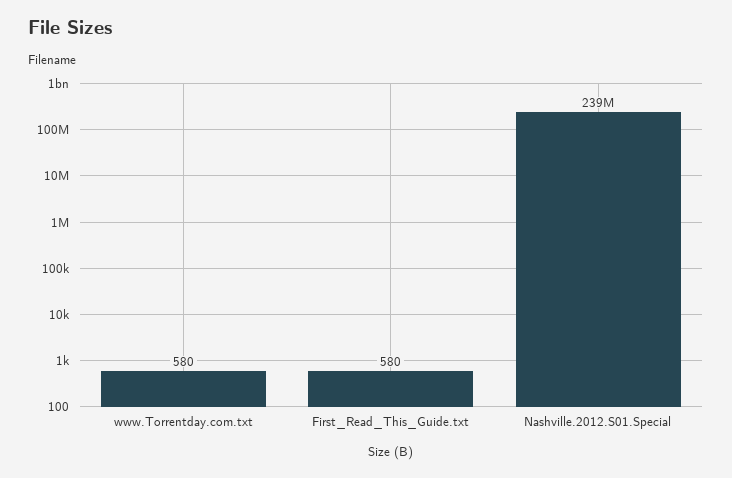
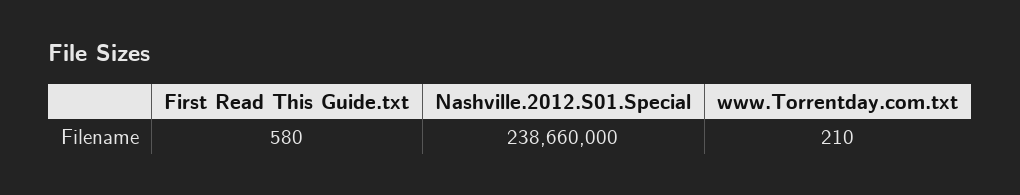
www.Torrentday.com.txt: 580 -> 210

